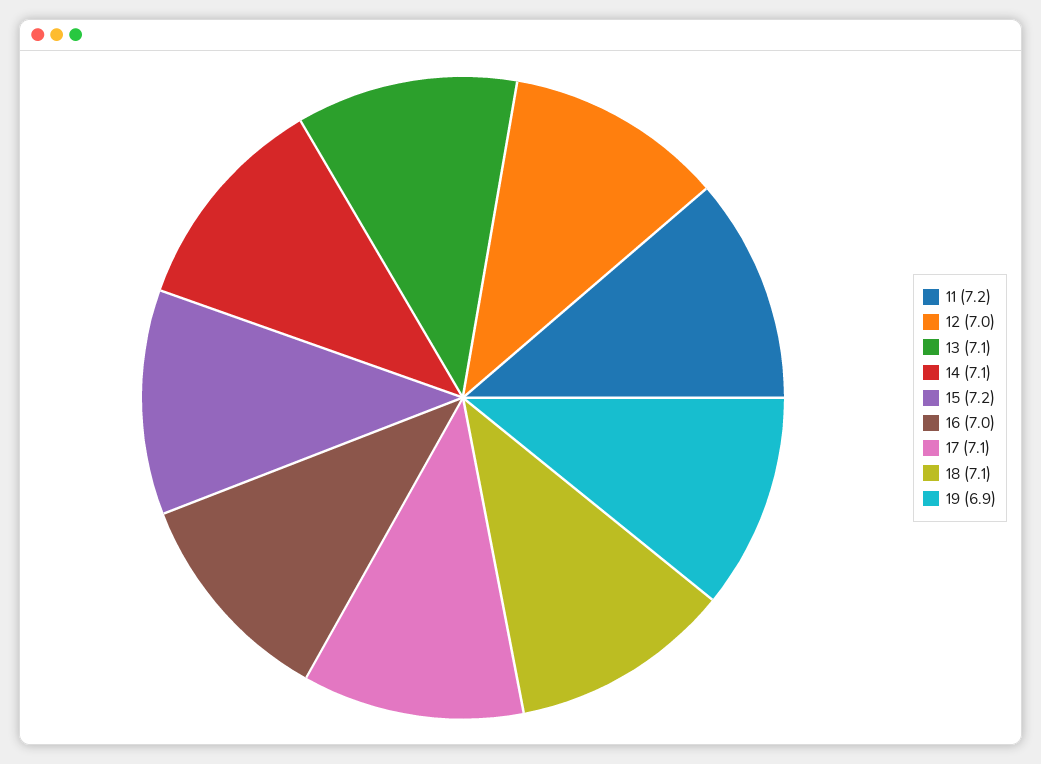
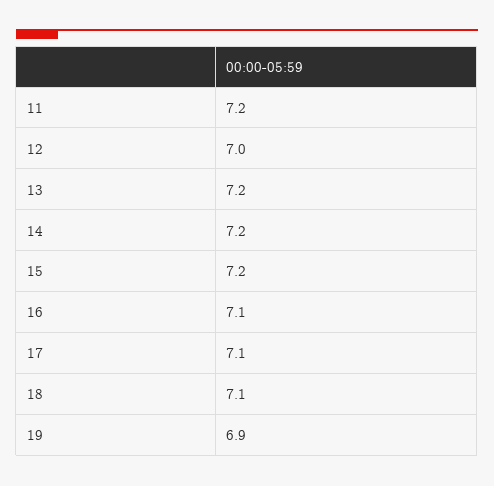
13: 7.1 -> 7.2
14: 7.1 -> 7.2
16: 7 -> 7.1

